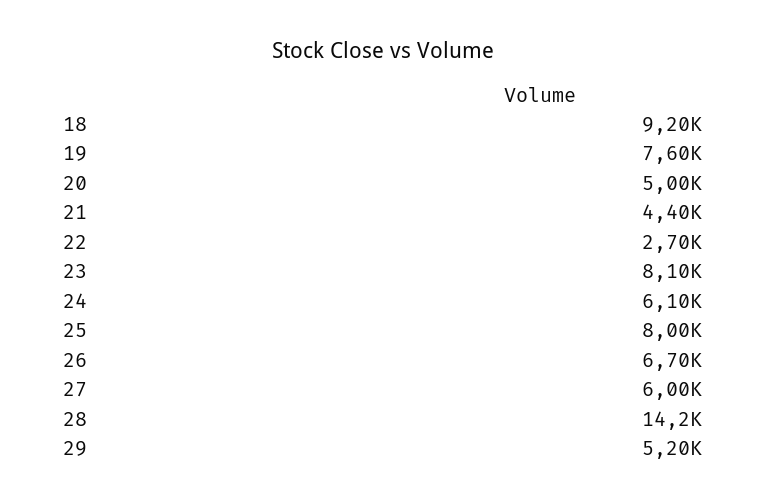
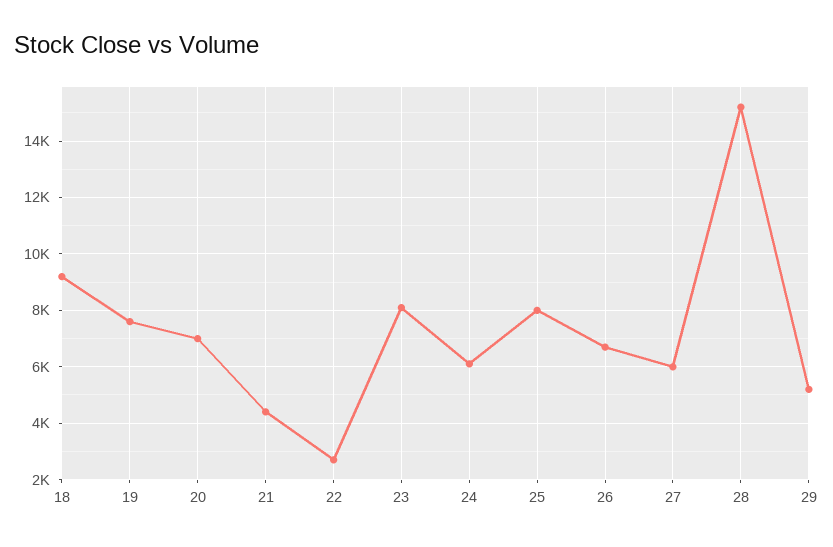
20: 5000 -> 7000
28: 14200 -> 15250

